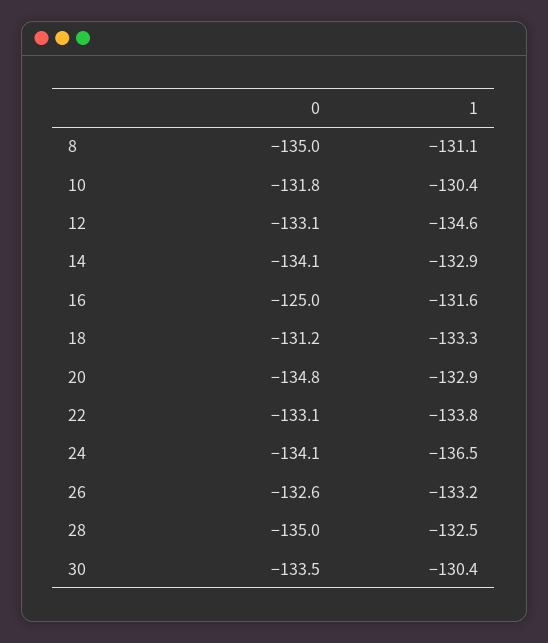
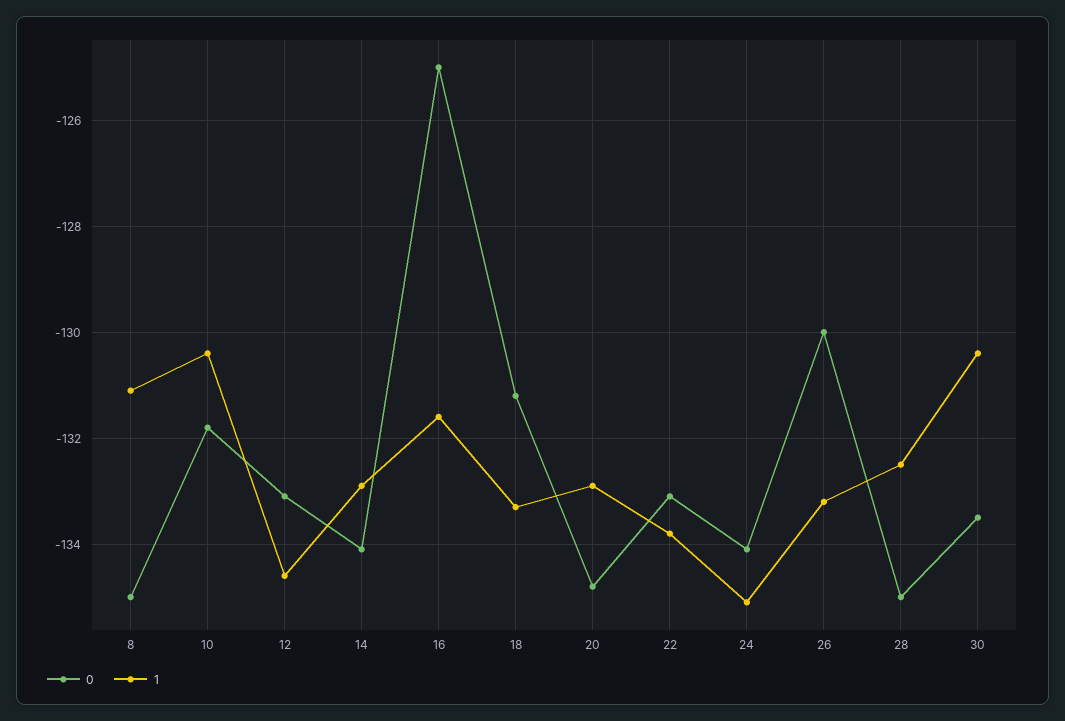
1, 24: -136.5 -> -135
0, 26: -132.6 -> -130

